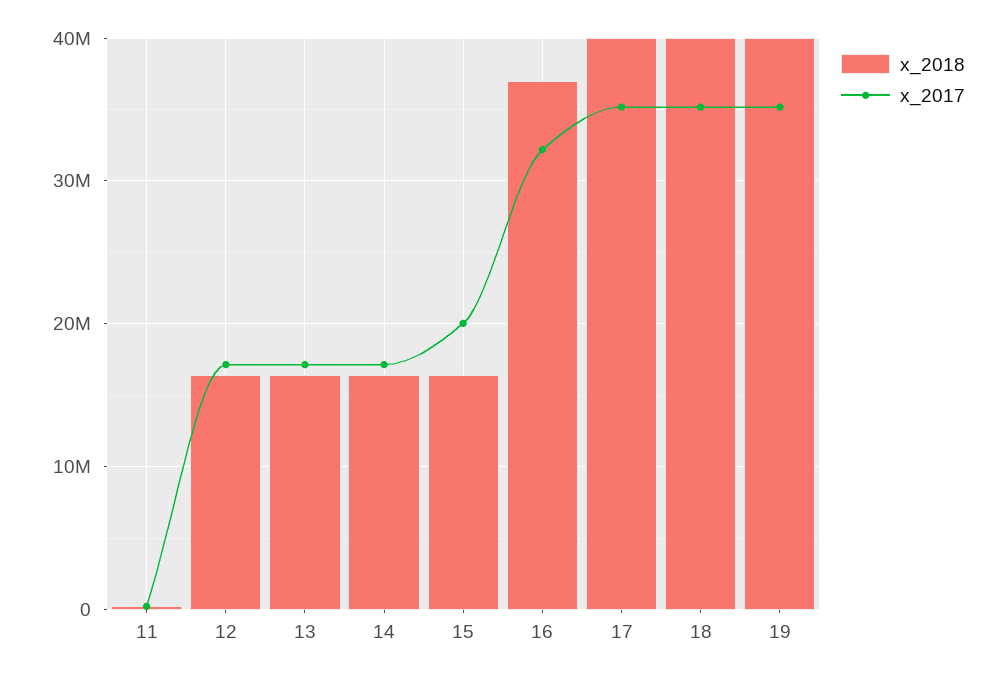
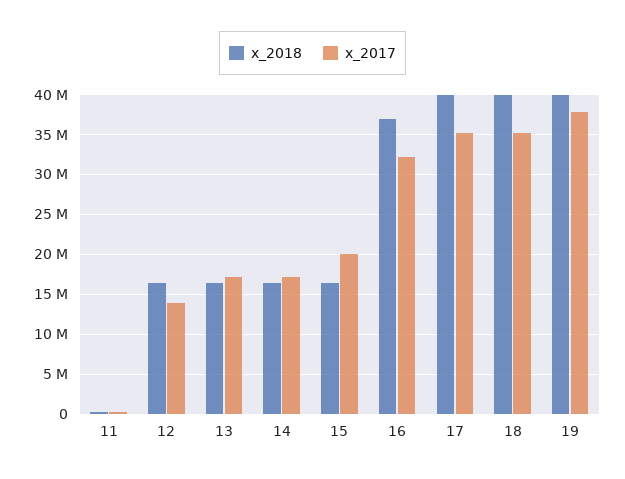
x_2017, 12: 17000000 -> 14000000
x_2017, 19: 35000000 -> 38000000

